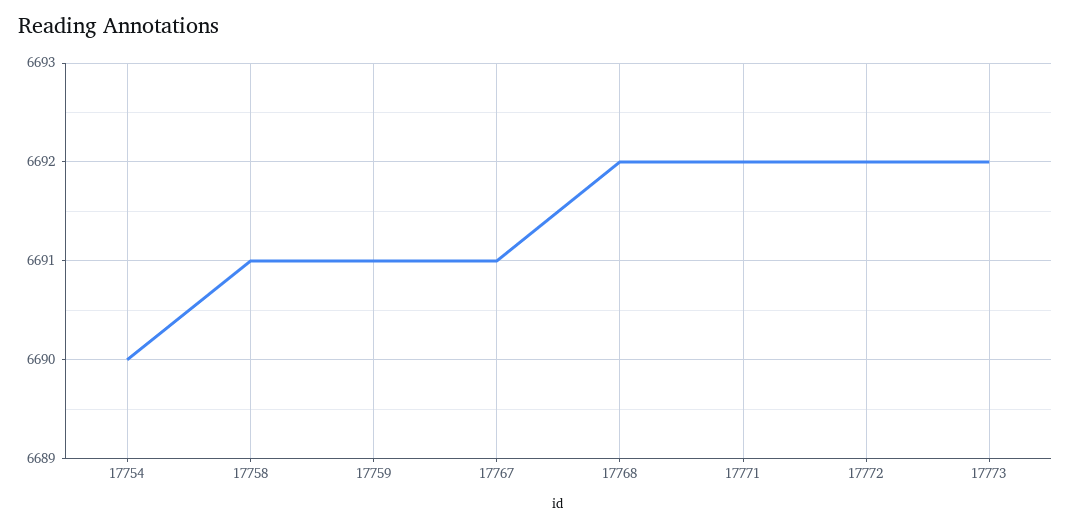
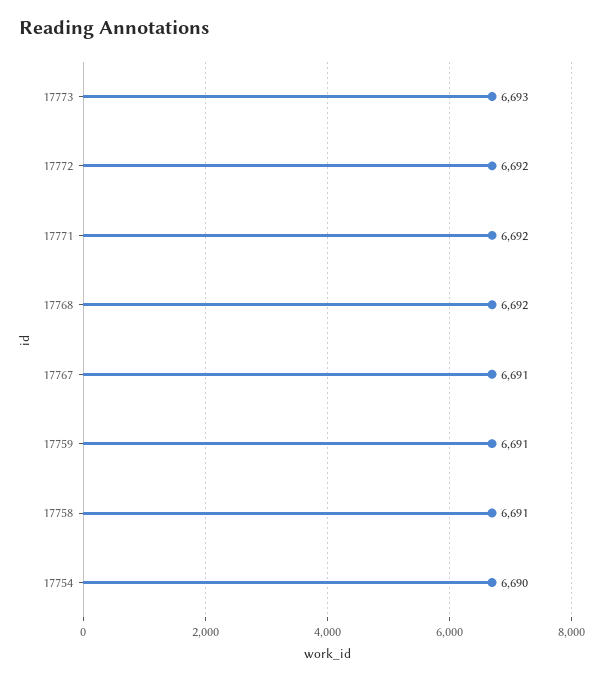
17773: 6692 -> 6693

